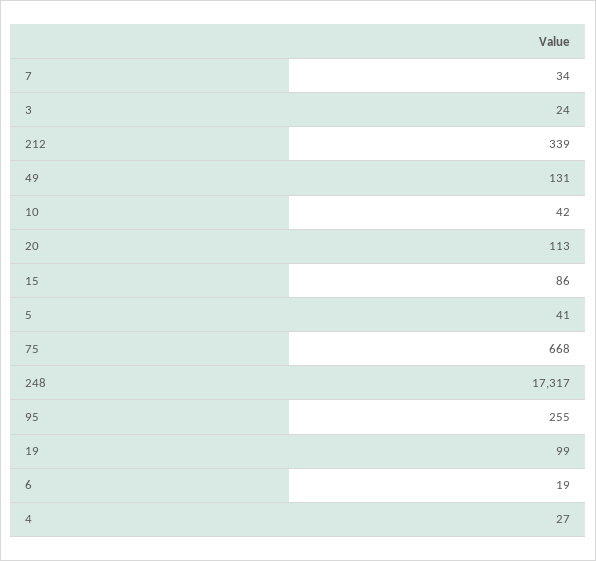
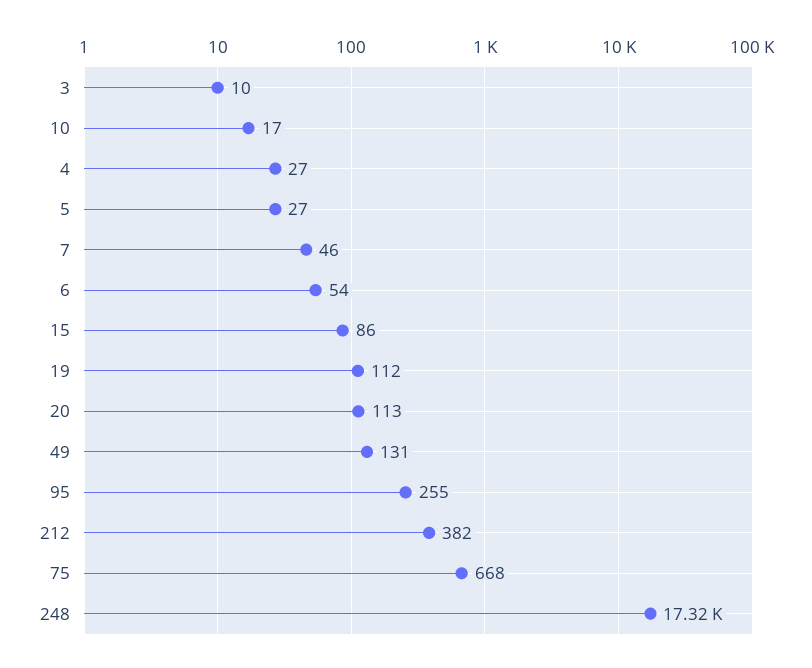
7: 34 -> 46
3: 24 -> 10
212: 339 -> 382
10: 42 -> 17
5: 41 -> 27
19: 99 -> 112
6: 19 -> 54

